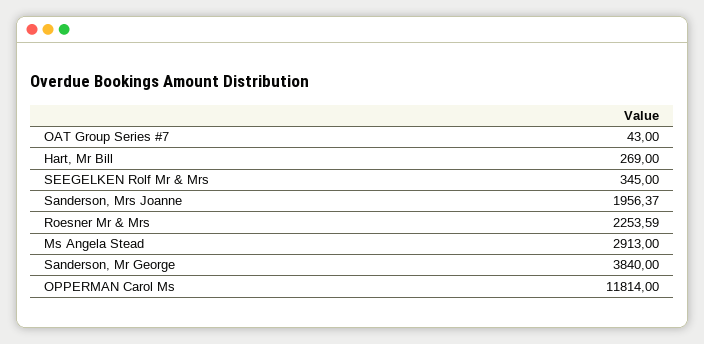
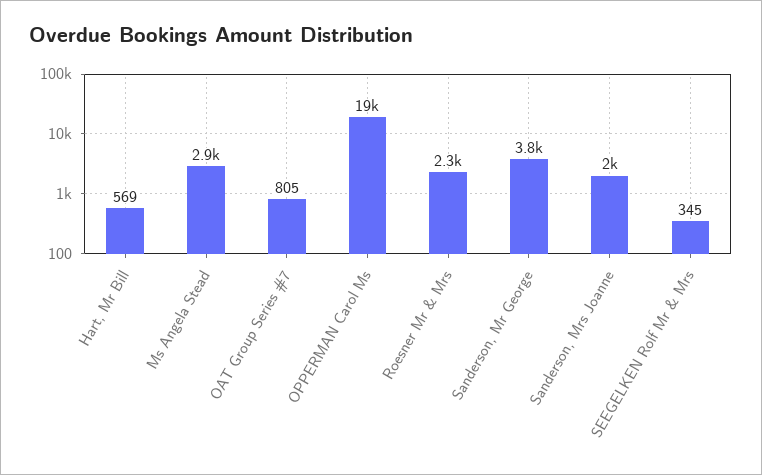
OAT Group Series #7: 43 -> 805
Hart, Mr Bill: 269 -> 569
OPPERMAN Carol Ms: 11814 -> 19000

